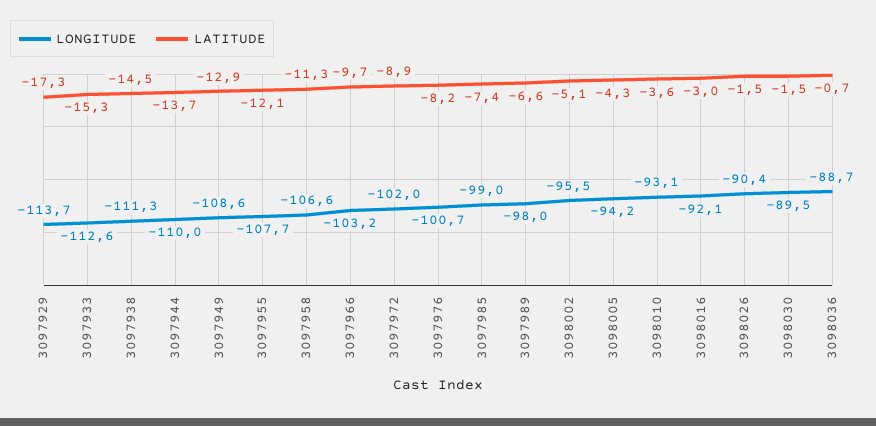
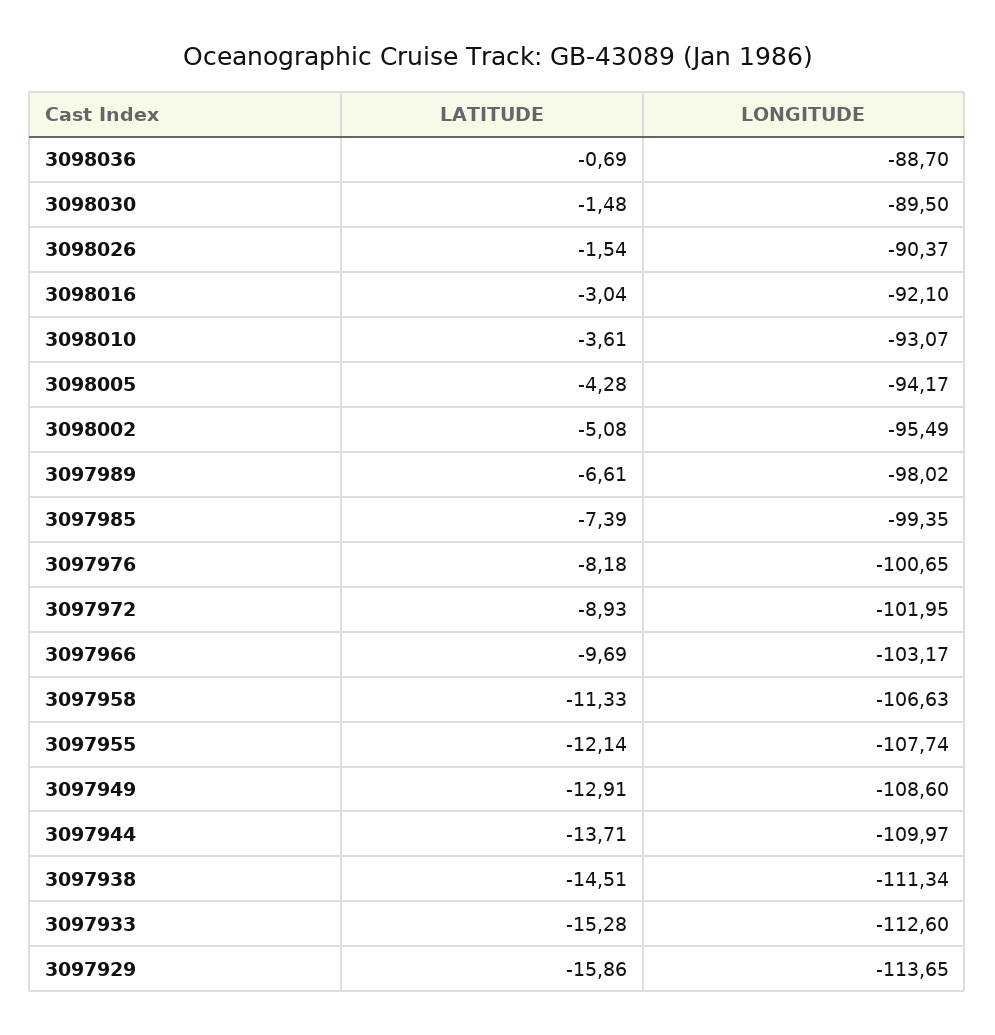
LATITUDE, 3097929: -17.3 -> -15.86
LONGITUDE, 3097985: -99 -> -99.35

